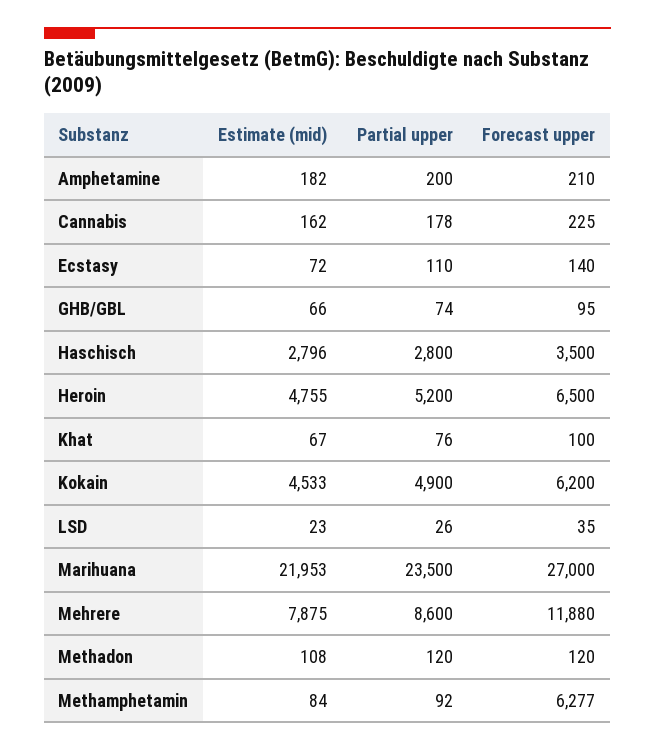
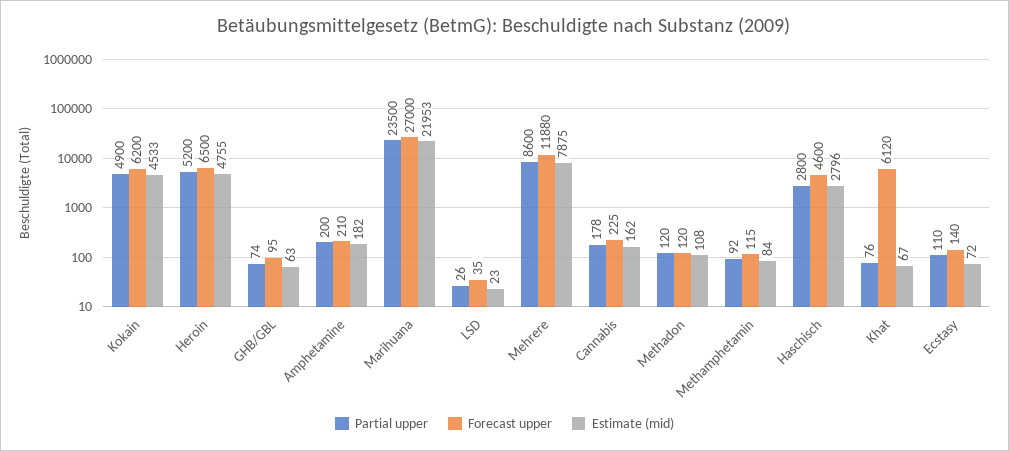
Estimate (mid), GHB/GBL: 66 -> 63
Forecast upper, Haschisch: 3500 -> 4600
Forecast upper, Khat: 100 -> 6120
Forecast upper, Methamphetamin: 6277 -> 115

